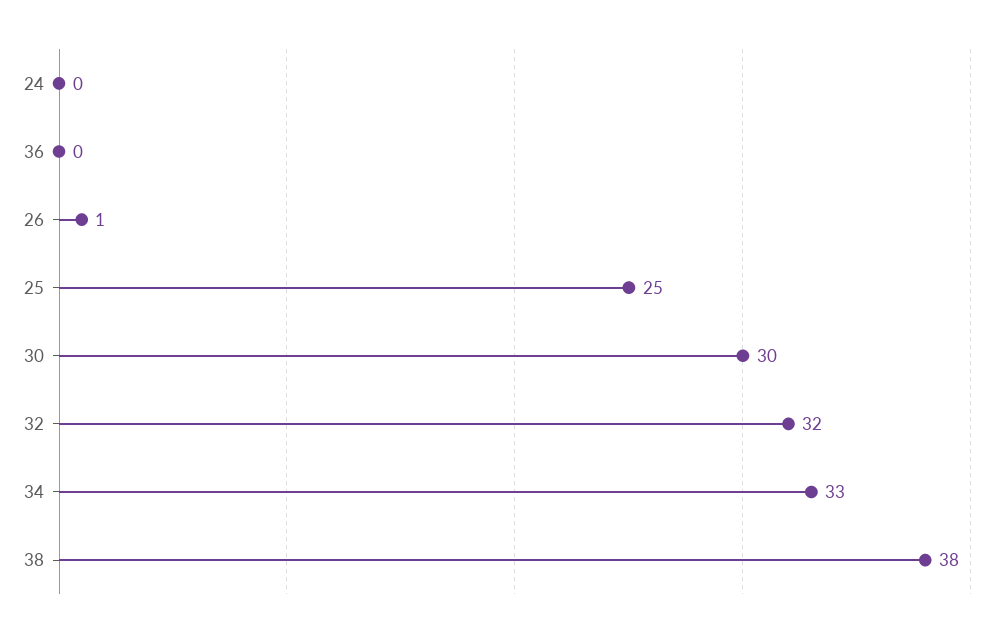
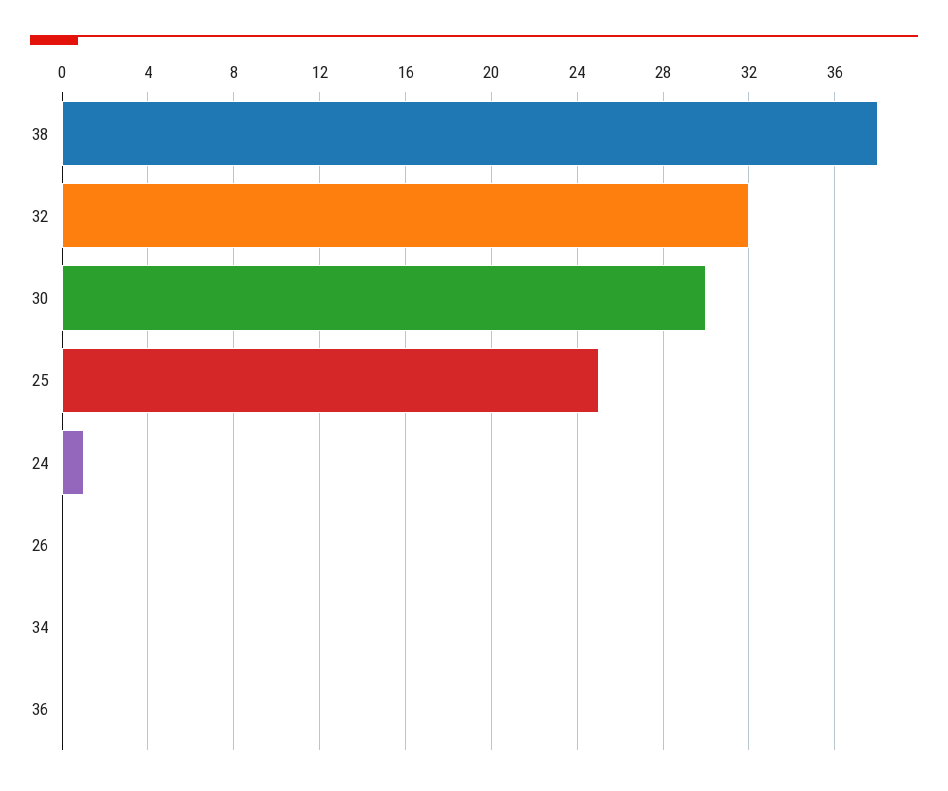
24: 0 -> 1
26: 1 -> 0
34: 33 -> 0

